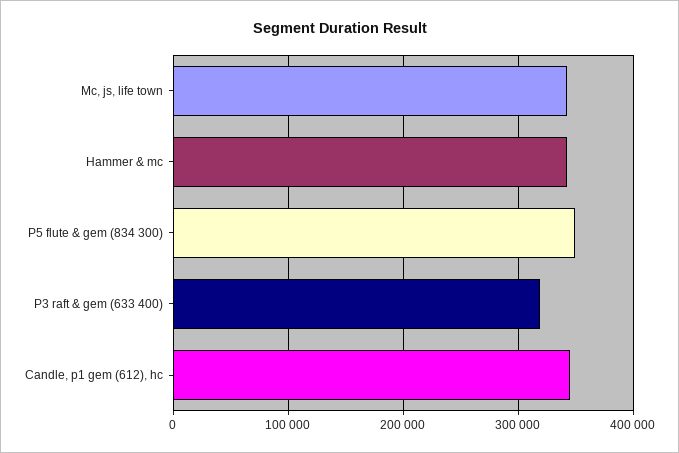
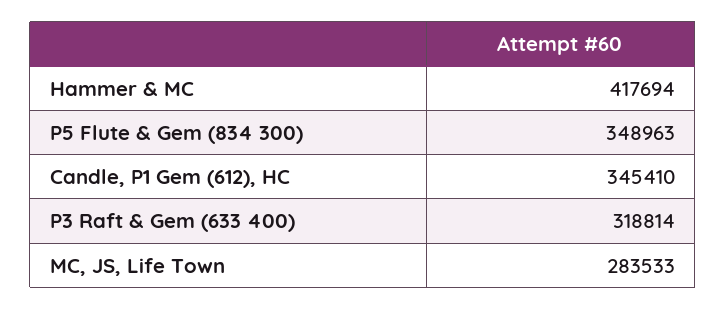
Mc, js, life town: 340000 -> 283533
Hammer & mc: 340000 -> 417694

